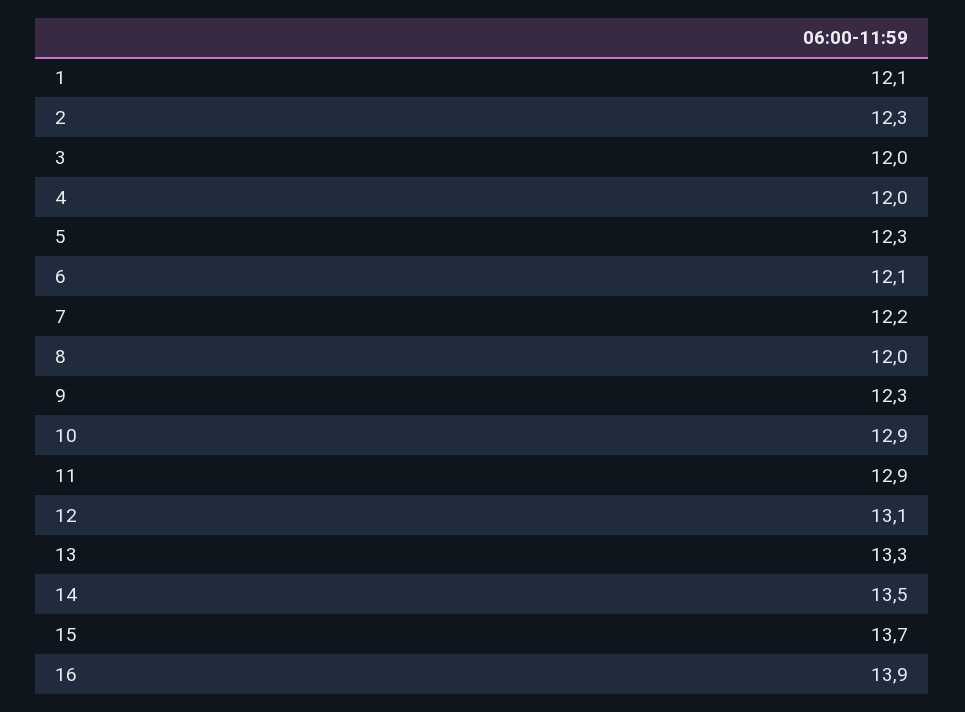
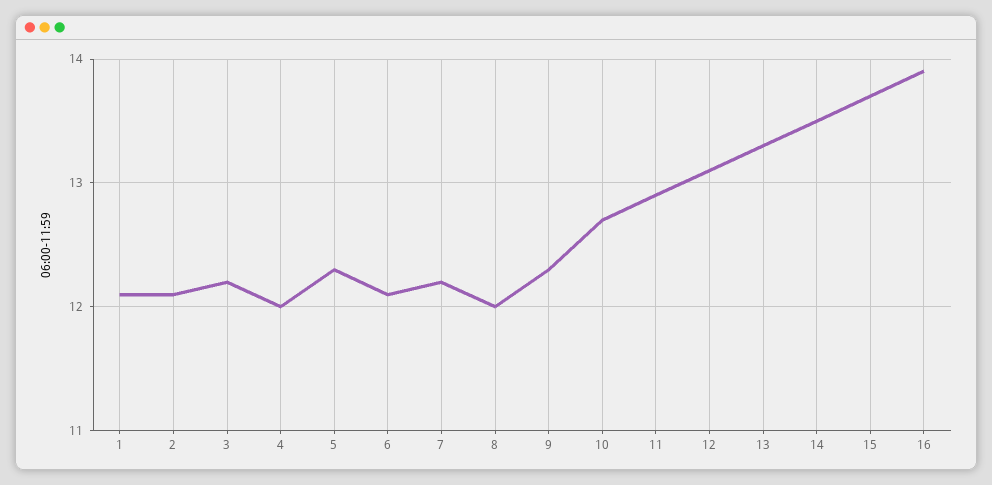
2: 12.3 -> 12.1
3: 12 -> 12.2
10: 12.9 -> 12.7

